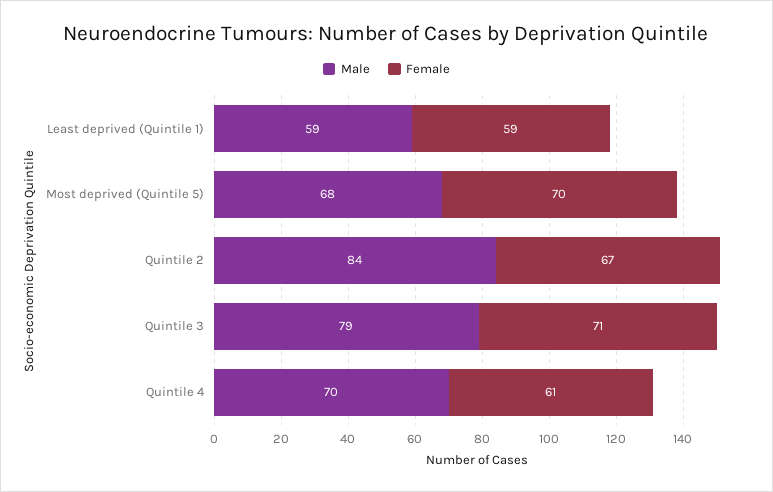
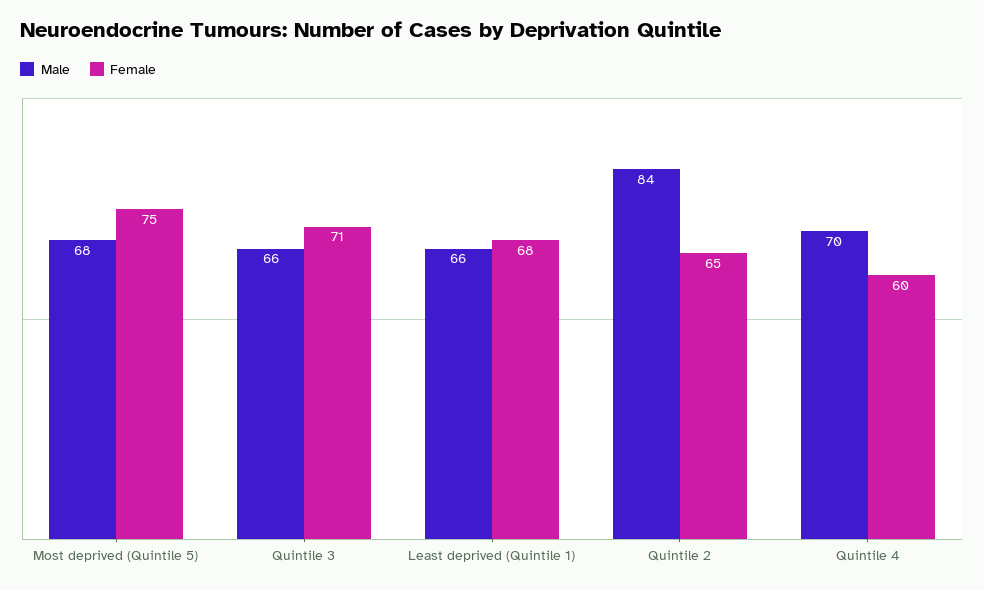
Male, Least deprived (Quintile 1): 59 -> 66
Female, Least deprived (Quintile 1): 59 -> 68
Female, Most deprived (Quintile 5): 70 -> 75
Female, Quintile 2: 67 -> 65
Male, Quintile 3: 79 -> 66
Female, Quintile 4: 61 -> 60

